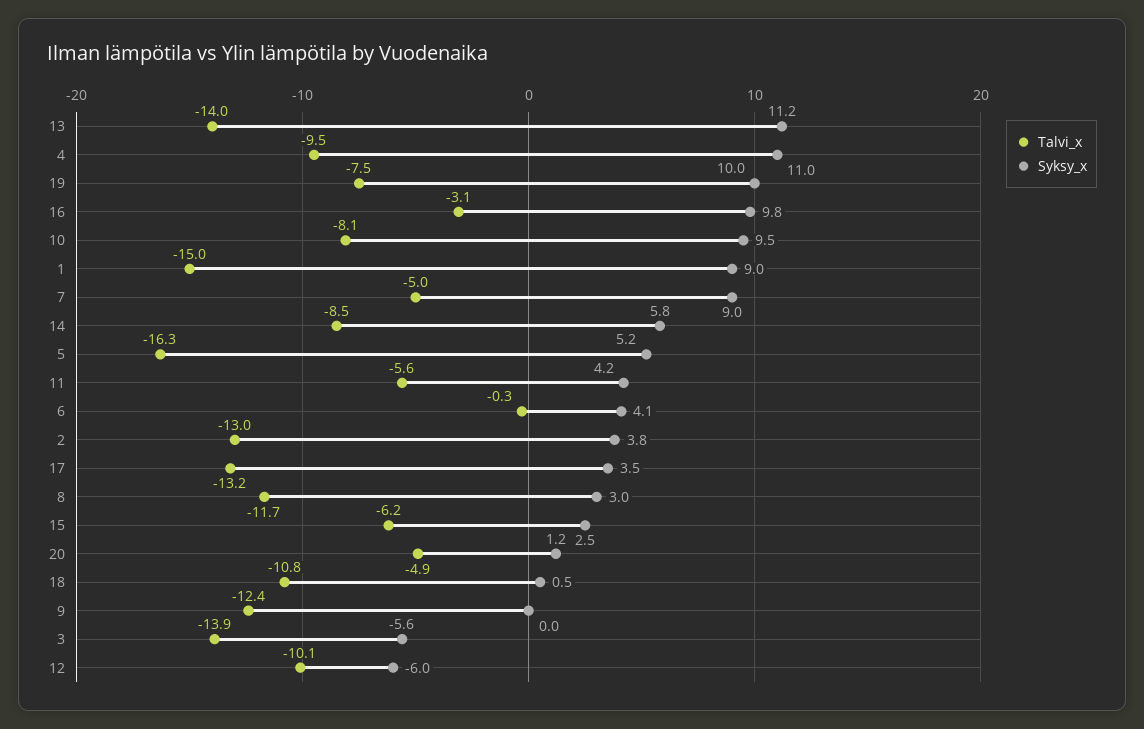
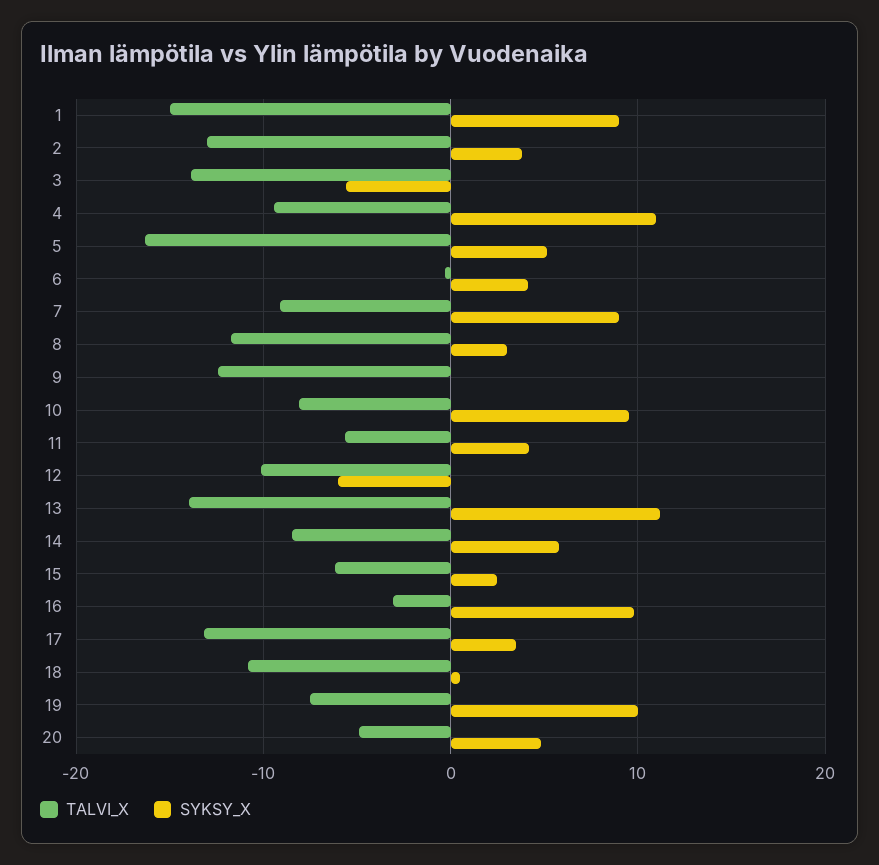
Talvi_x, 7: -5 -> -9
Syksy_x, 20: 1.2 -> 5

